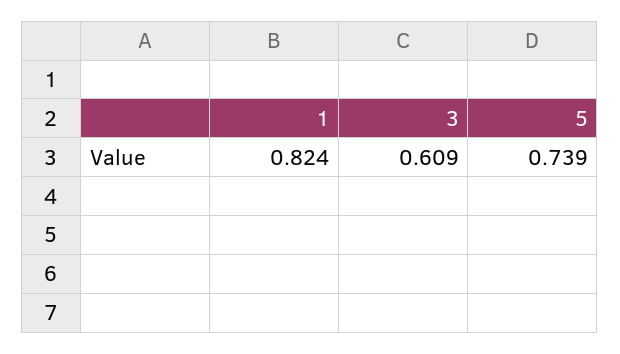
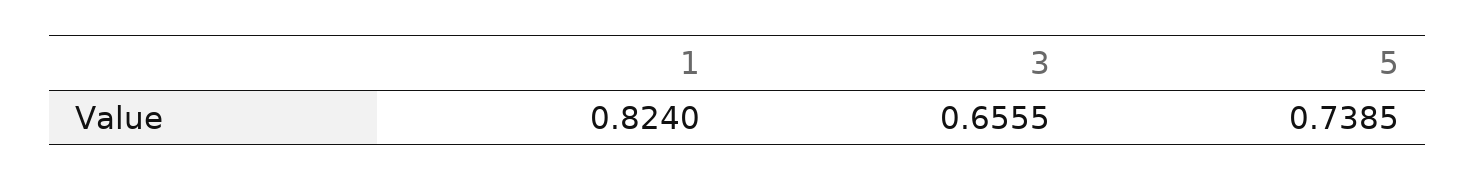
3: 0.609 -> 0.6555

